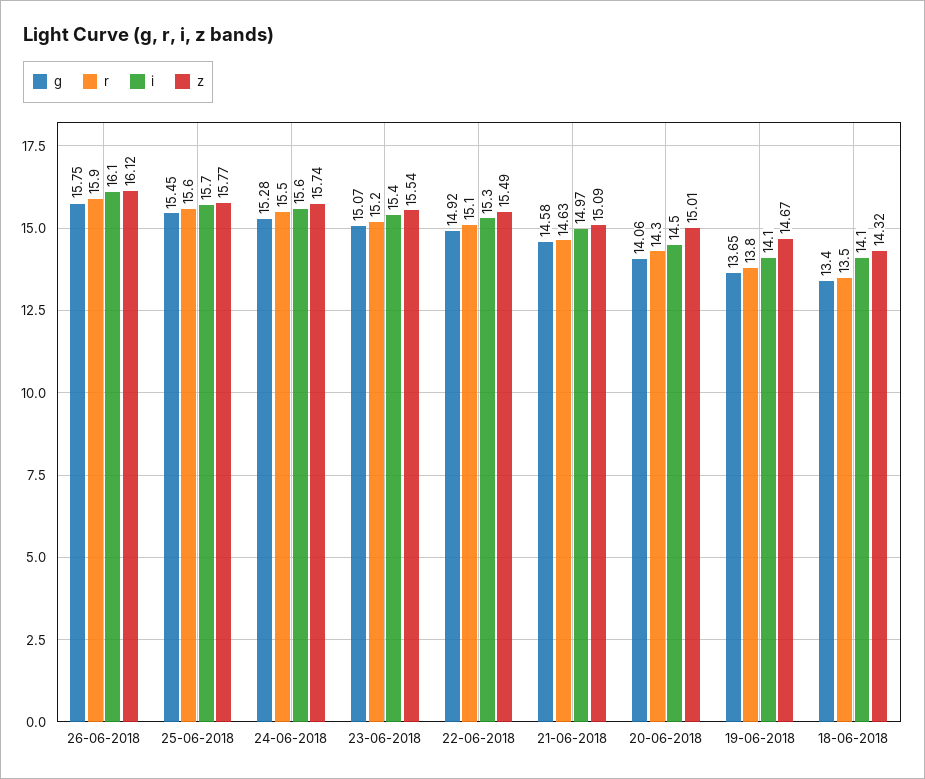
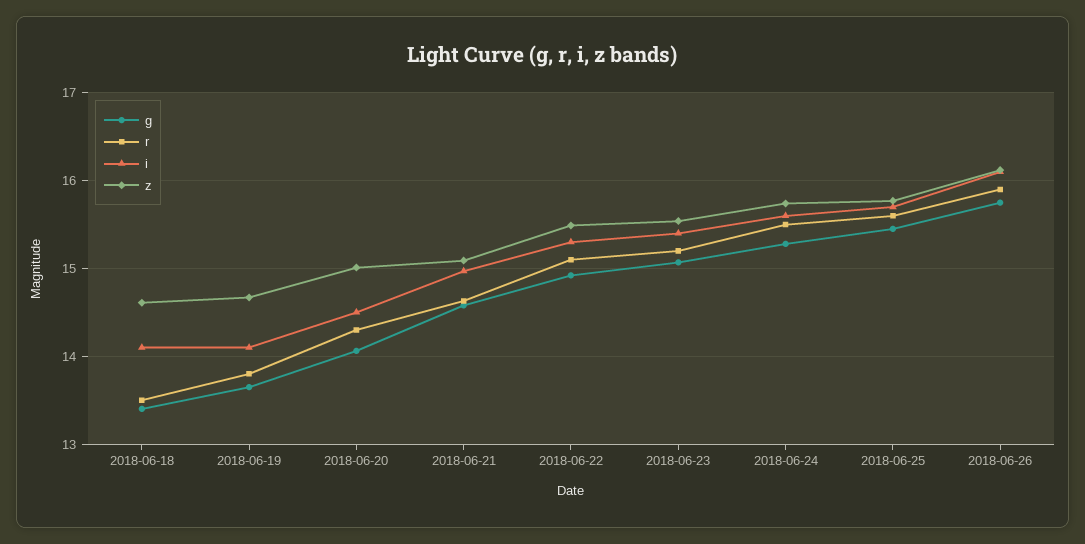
z, 18-06-2018: 14.32 -> 14.6

